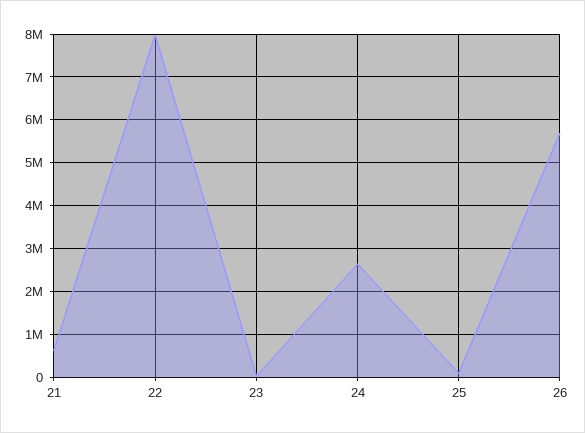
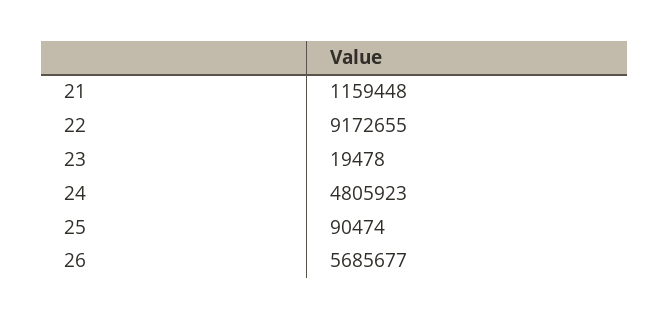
21: 600000 -> 1159448
22: 8000000 -> 9172655
24: 2600000 -> 4805923

